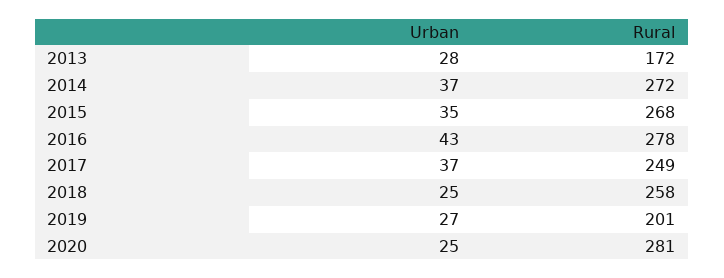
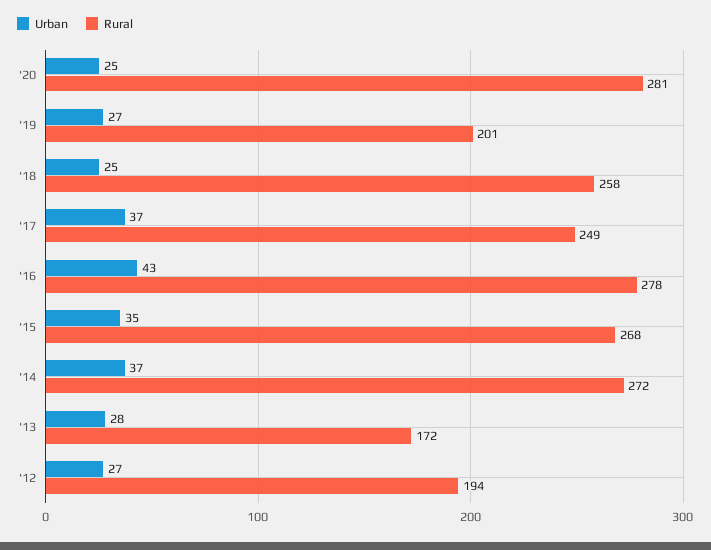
Urban, '12: none -> 27
Rural, '12: none -> 194

